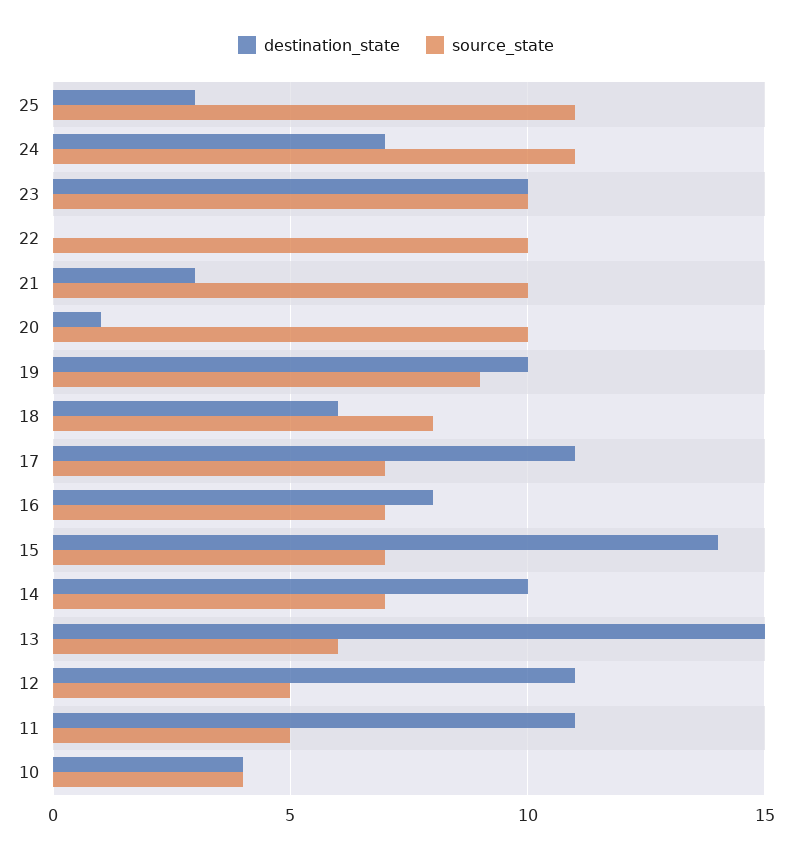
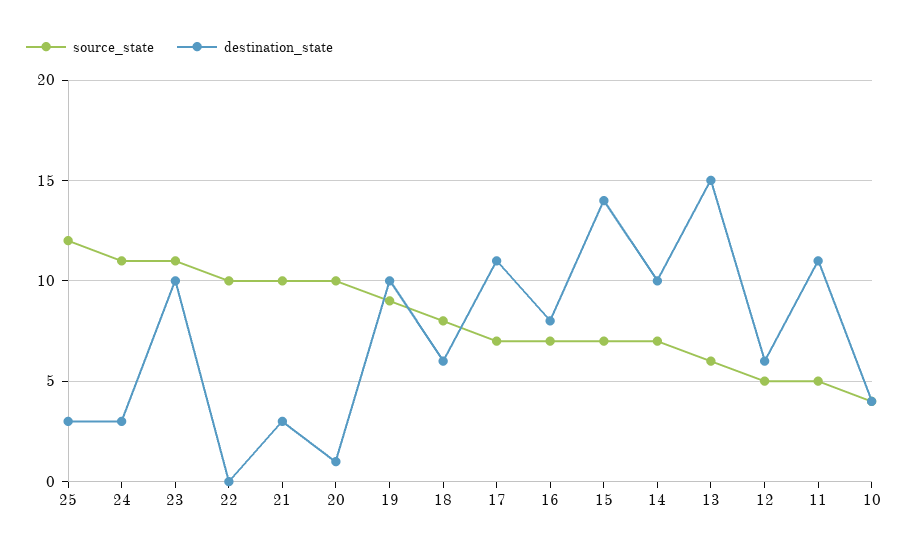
source_state, 25: 11 -> 12
destination_state, 24: 7 -> 3
source_state, 23: 10 -> 11
destination_state, 12: 11 -> 6

